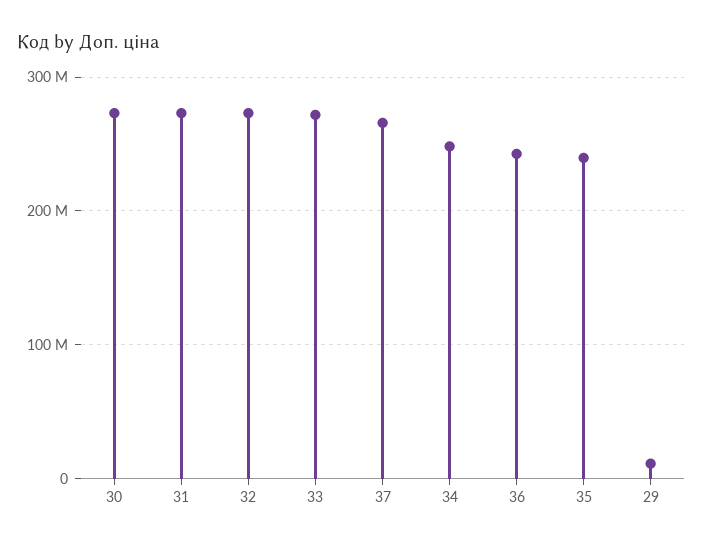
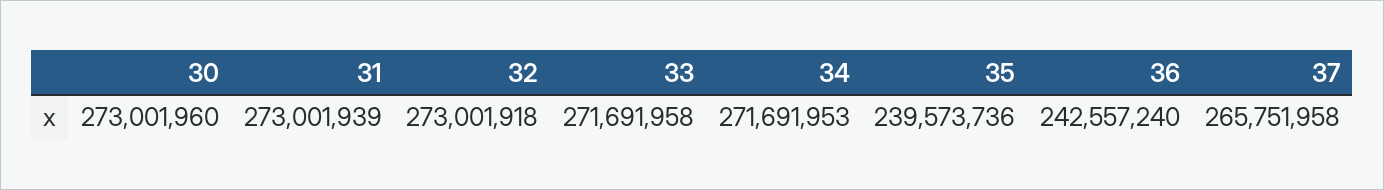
34: 250000000 -> 271691953
29: 10000000 -> none

